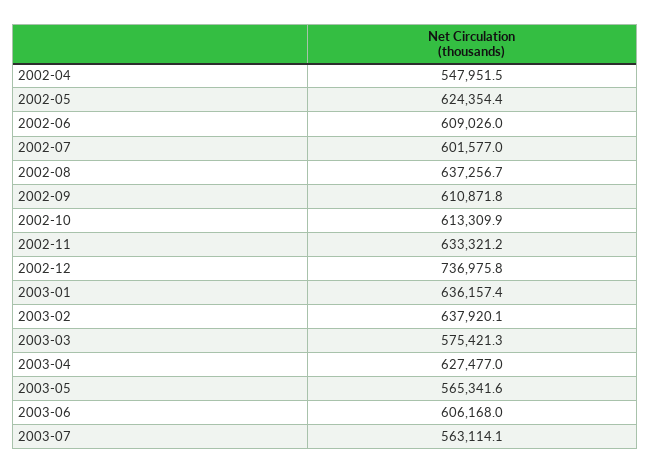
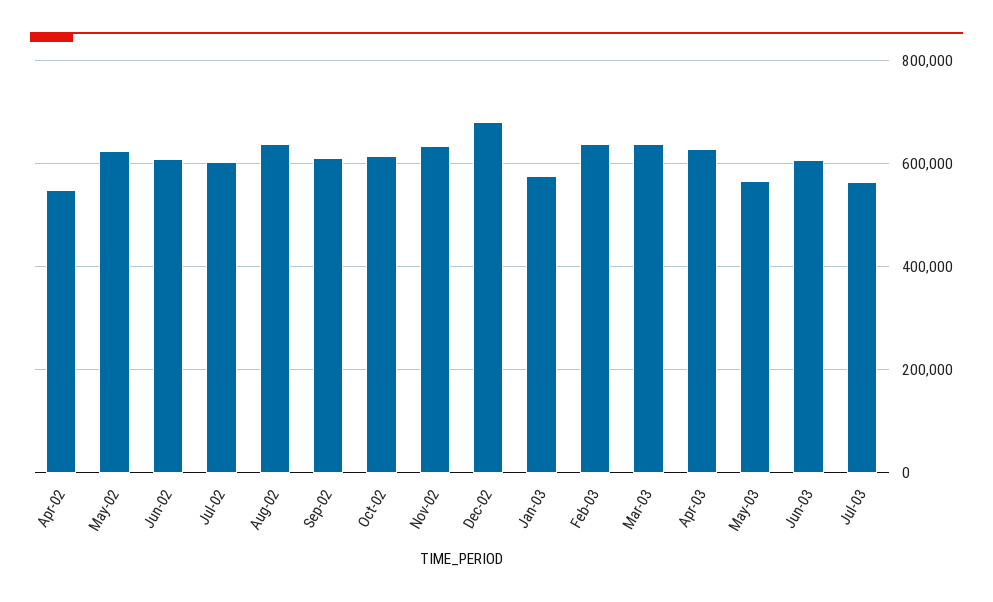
2002-12: 736975.8 -> 680000
2003-01: 636157.4 -> 580000
2003-03: 575421.3 -> 640000

